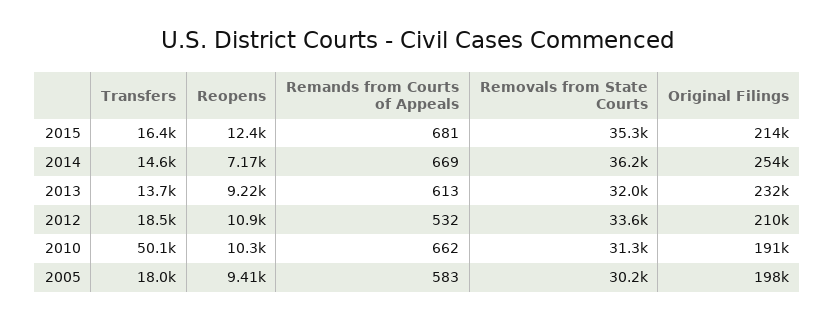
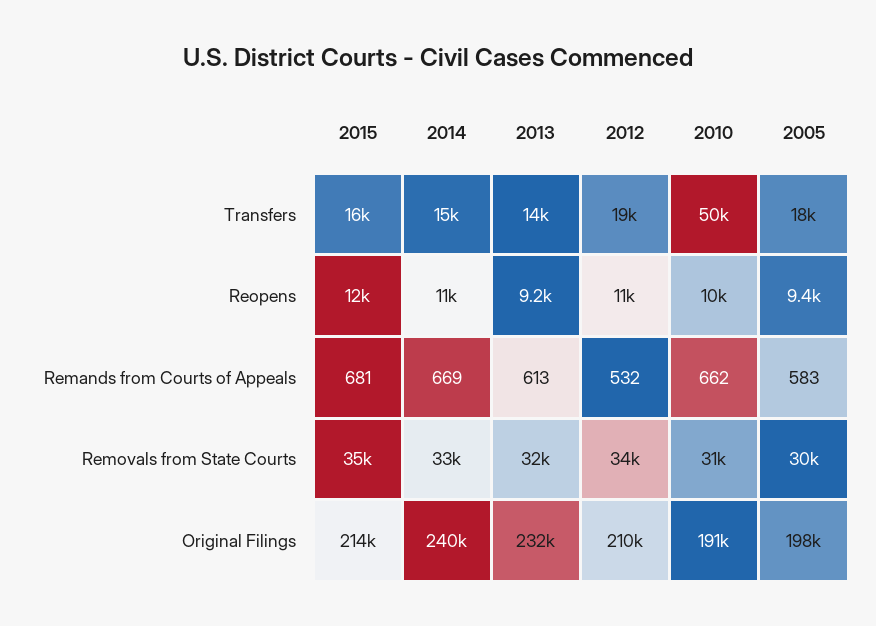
Reopens, 2014: 7170 -> 11000
Removals from State Courts, 2014: 36200 -> 33000
Original Filings, 2014: 254000 -> 240000

